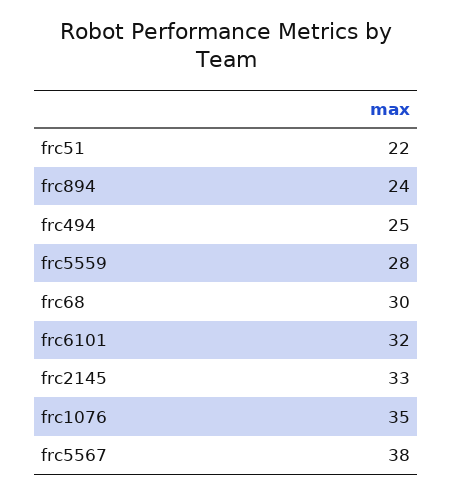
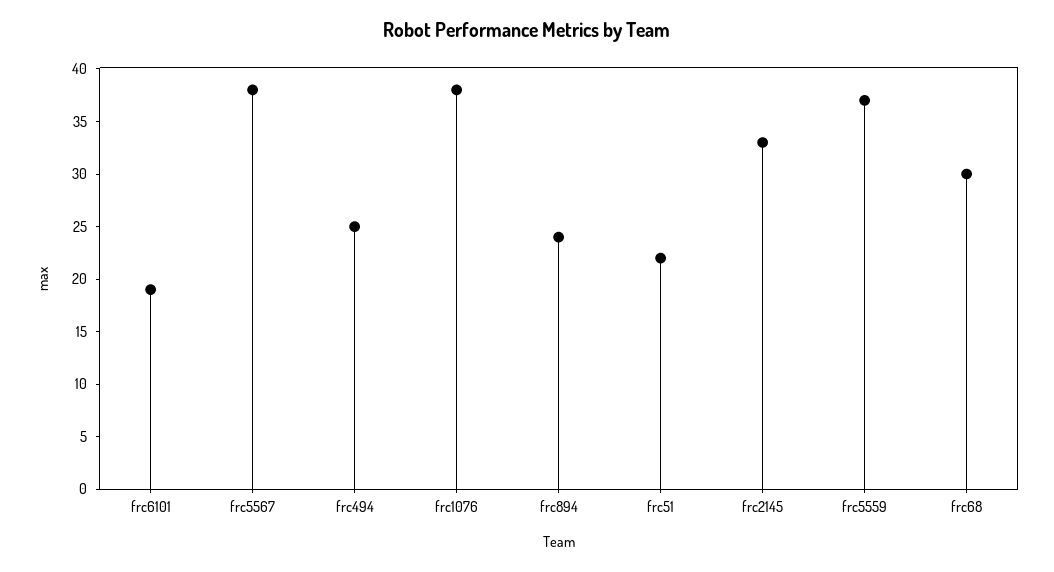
frc5559: 28 -> 37
frc6101: 32 -> 19
frc1076: 35 -> 38

